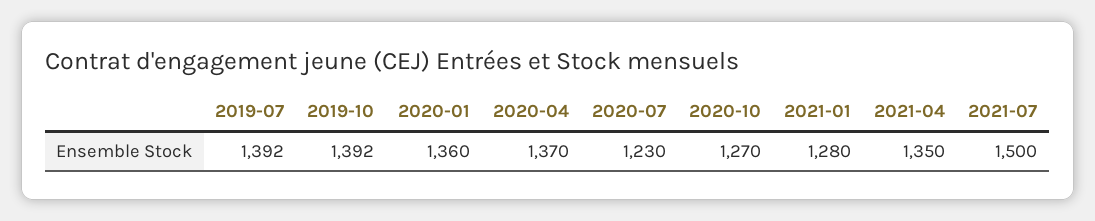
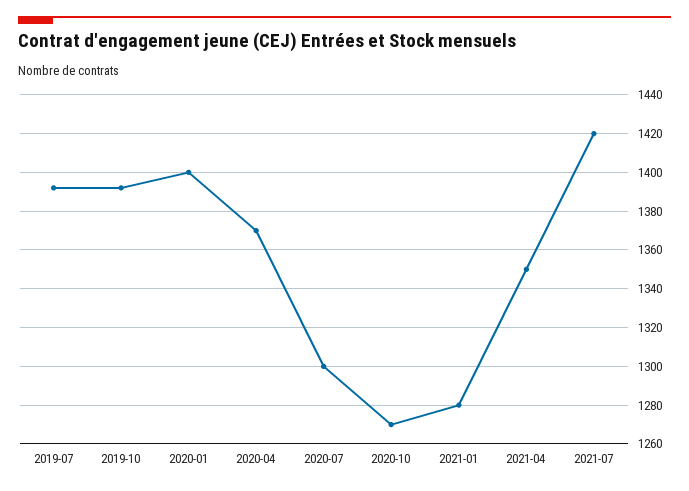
2020-01: 1360 -> 1400
2020-07: 1230 -> 1300
2021-07: 1500 -> 1420

